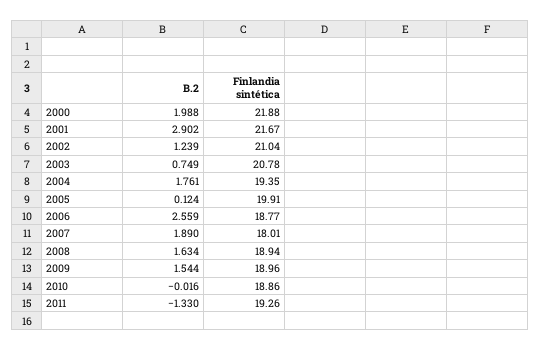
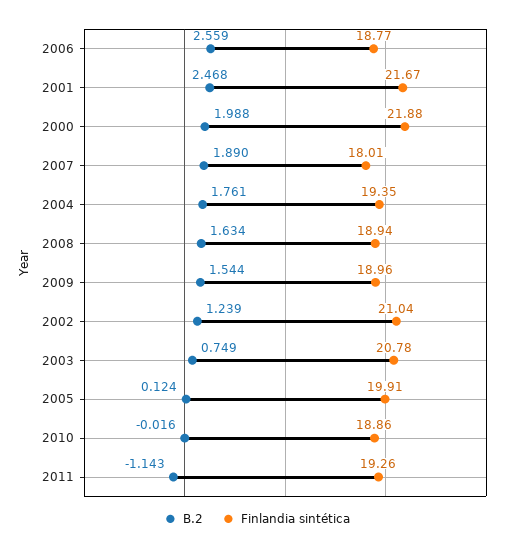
B.2, 2001: 2.902 -> 2.468
B.2, 2011: -1.33 -> -1.143

